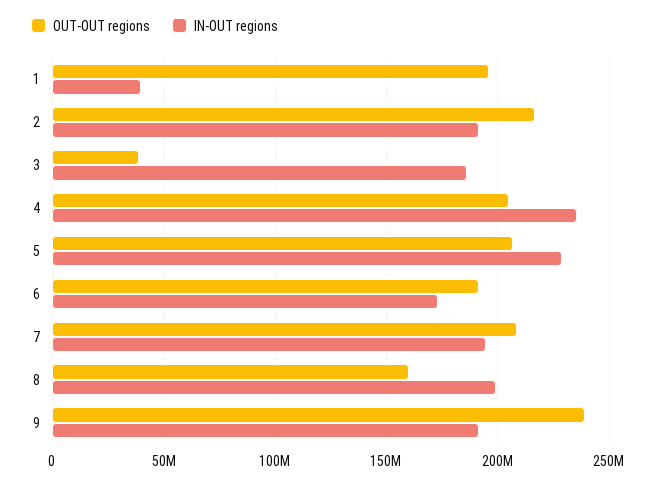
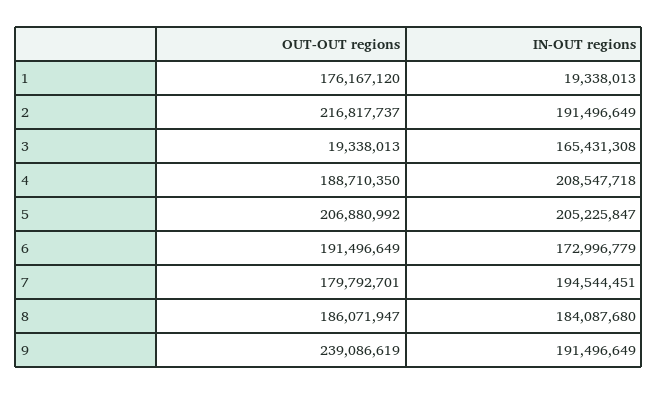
OUT-OUT regions, 1: 195000000 -> 176167120
IN-OUT regions, 1: 40000000 -> 19338013
OUT-OUT regions, 3: 40000000 -> 19338013
IN-OUT regions, 3: 185000000 -> 165431308
OUT-OUT regions, 4: 205000000 -> 188710350
IN-OUT regions, 4: 235000000 -> 208547718
IN-OUT regions, 5: 230000000 -> 205225847
OUT-OUT regions, 7: 210000000 -> 179792701
OUT-OUT regions, 8: 160000000 -> 186071947
IN-OUT regions, 8: 200000000 -> 184087680

